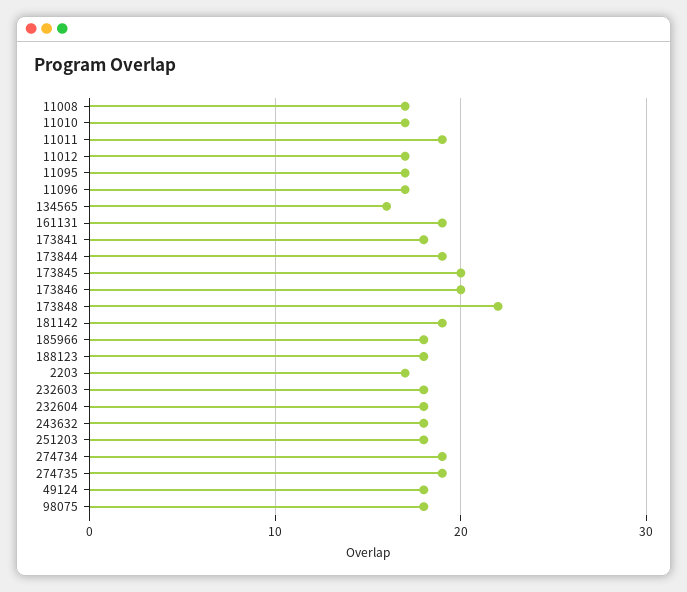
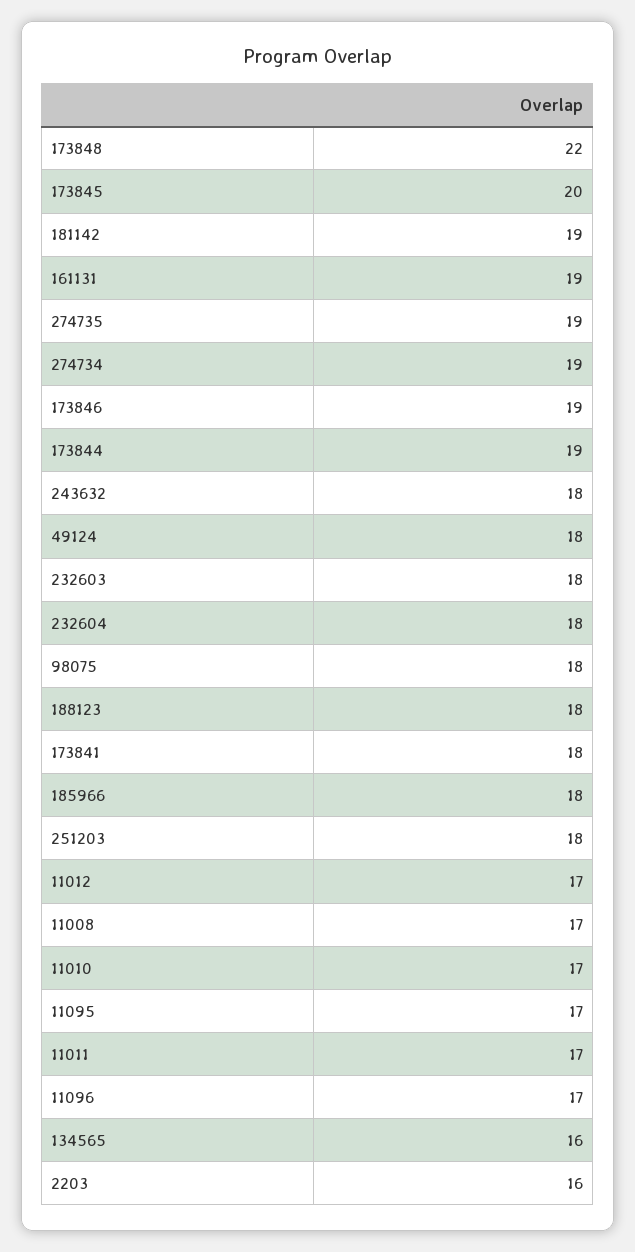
11011: 19 -> 17
173846: 20 -> 19
2203: 17 -> 16

